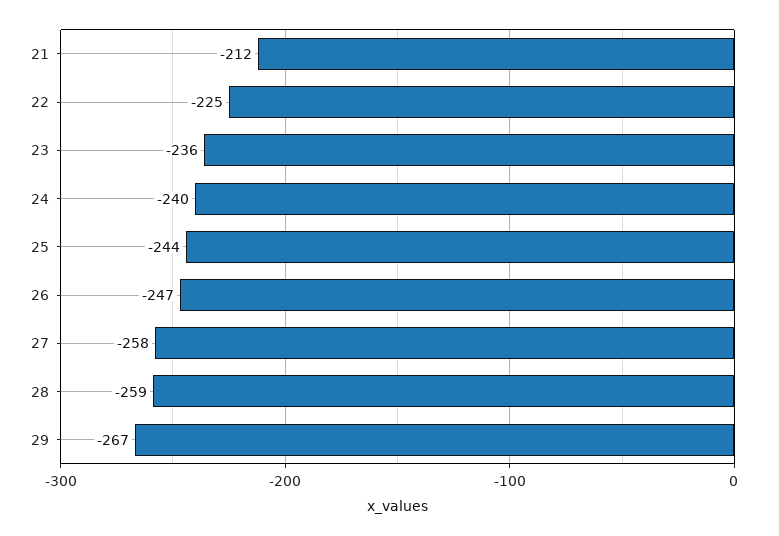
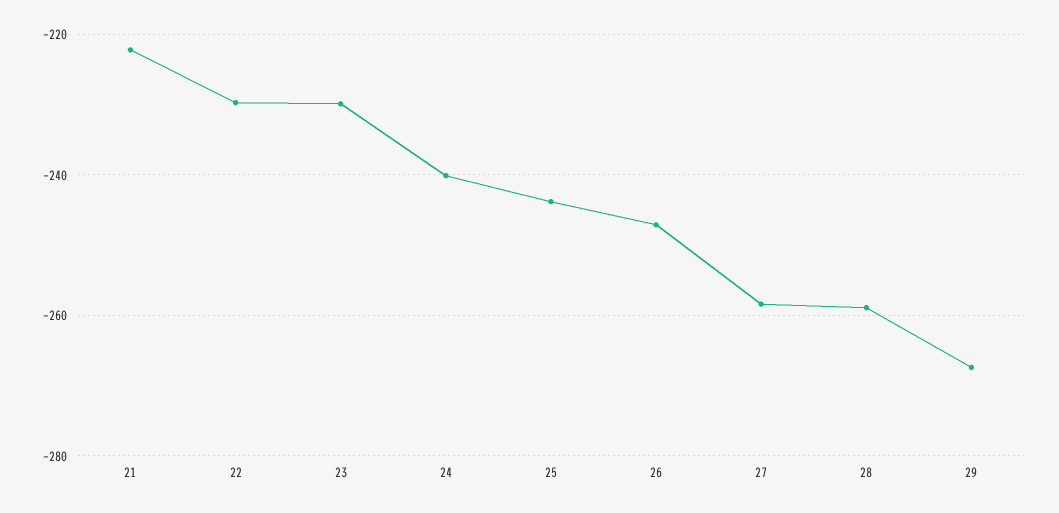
21: -212 -> -222
22: -225 -> -230
23: -236 -> -230

